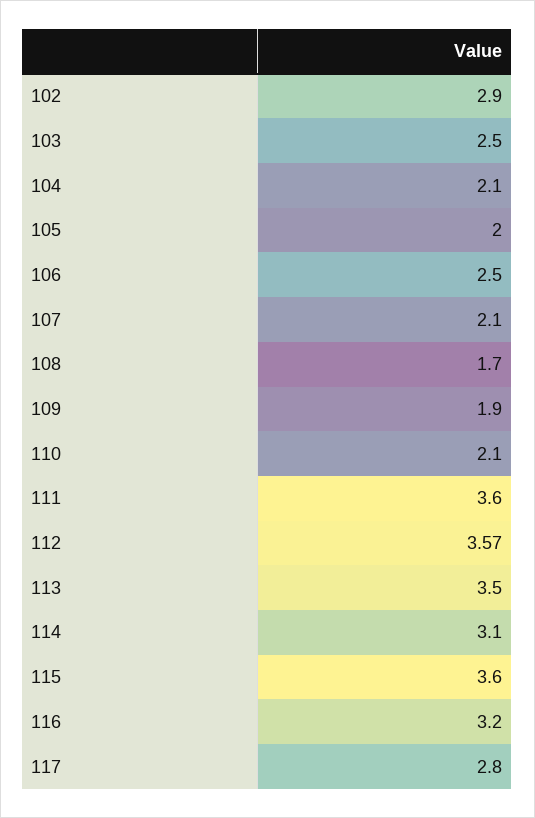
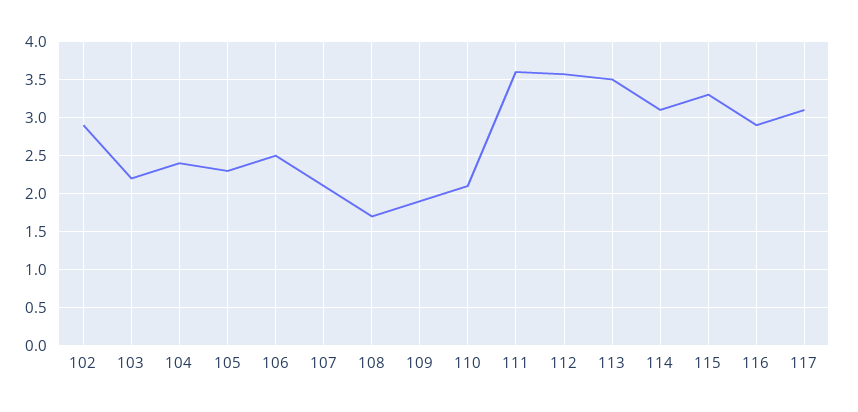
103: 2.5 -> 2.2
104: 2.1 -> 2.4
105: 2 -> 2.3
115: 3.6 -> 3.3
116: 3.2 -> 2.9
117: 2.8 -> 3.1

